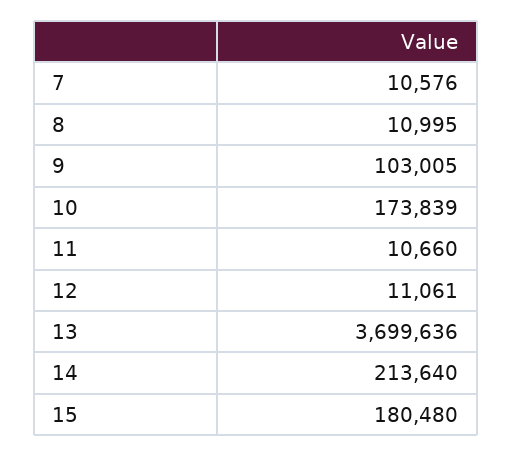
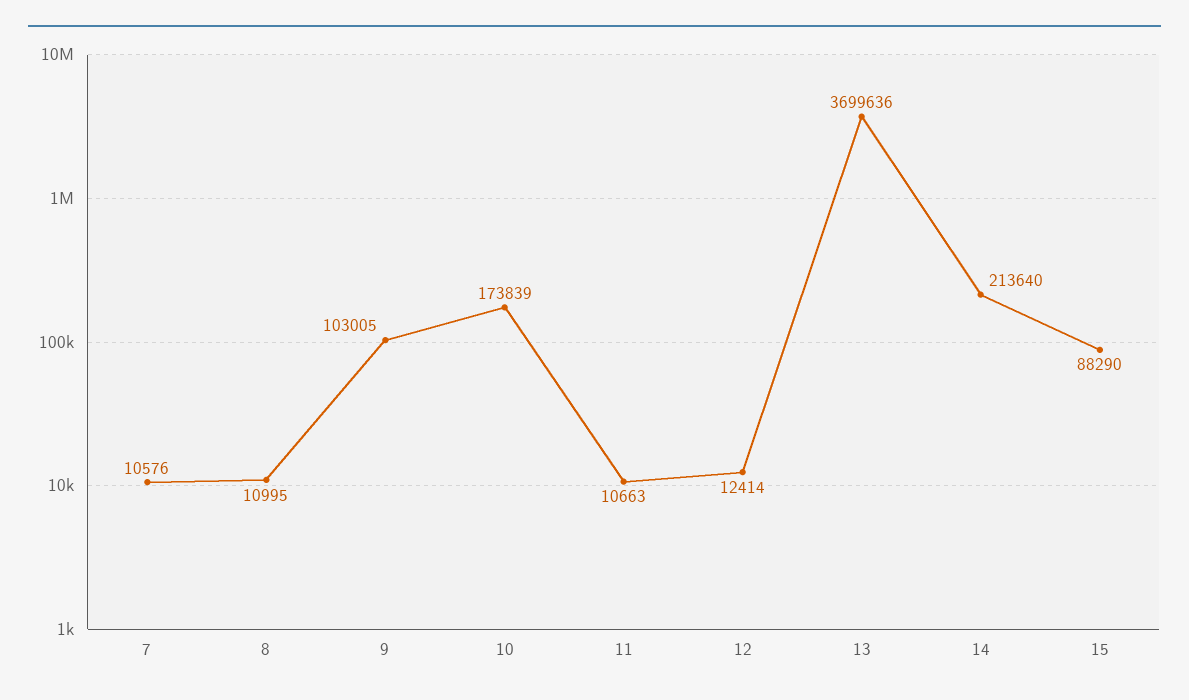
11: 10660 -> 10663
12: 11061 -> 12414
15: 180480 -> 88290

